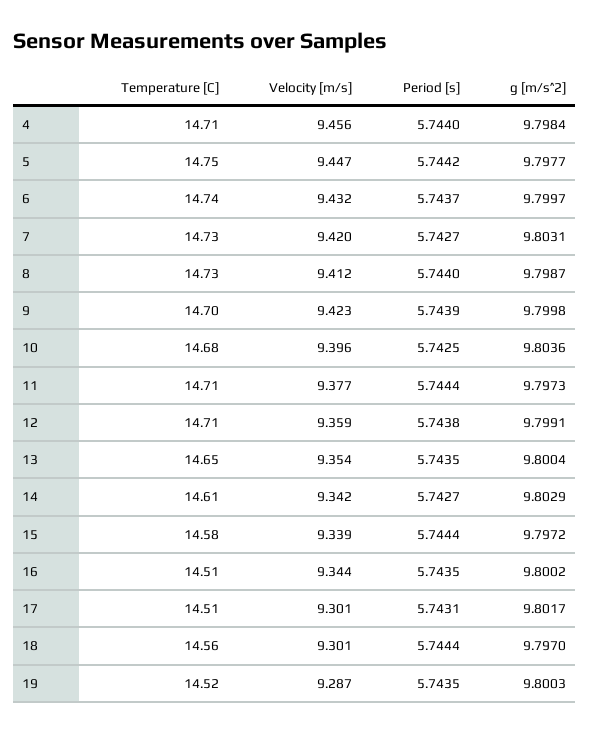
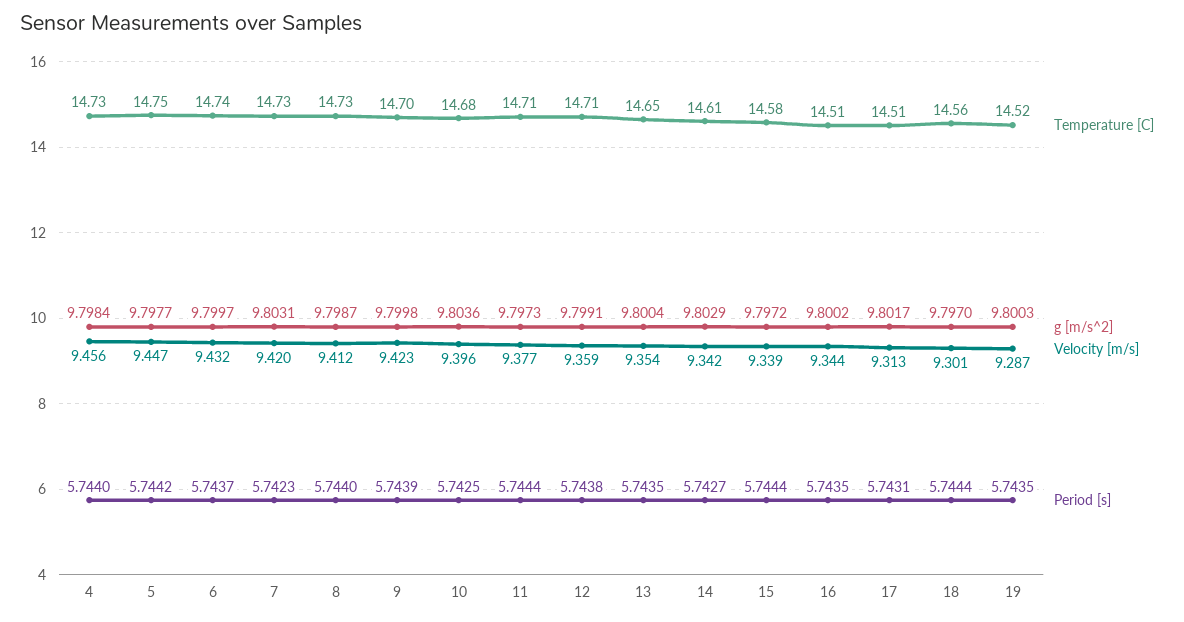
Temperature [C], 4: 14.71 -> 14.73
Period [s], 7: 5.7427 -> 5.7423
Velocity [m/s], 17: 9.301 -> 9.313

